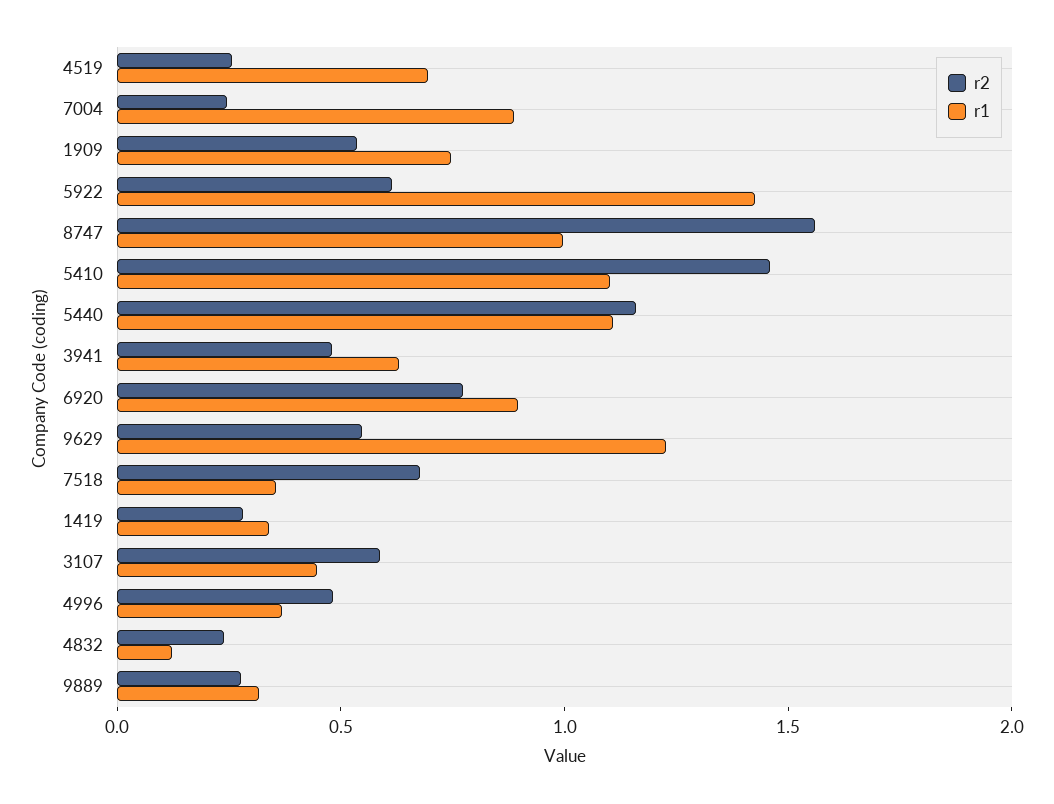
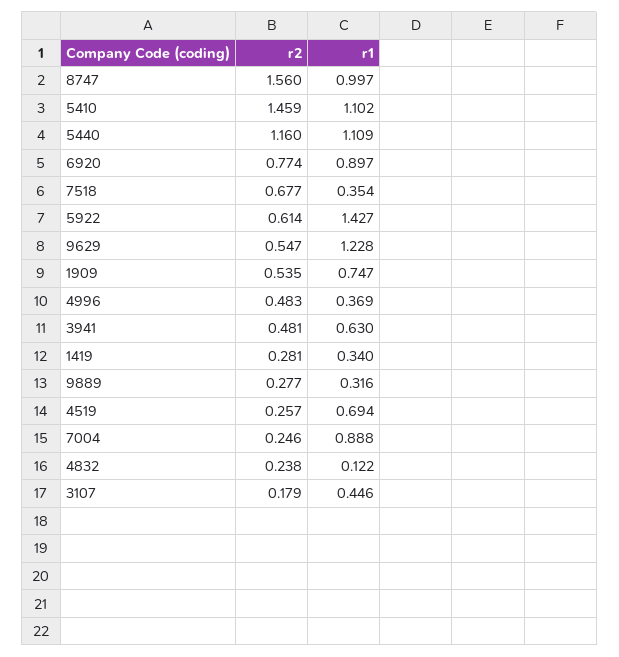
r2, 3107: 0.6 -> 0.179

